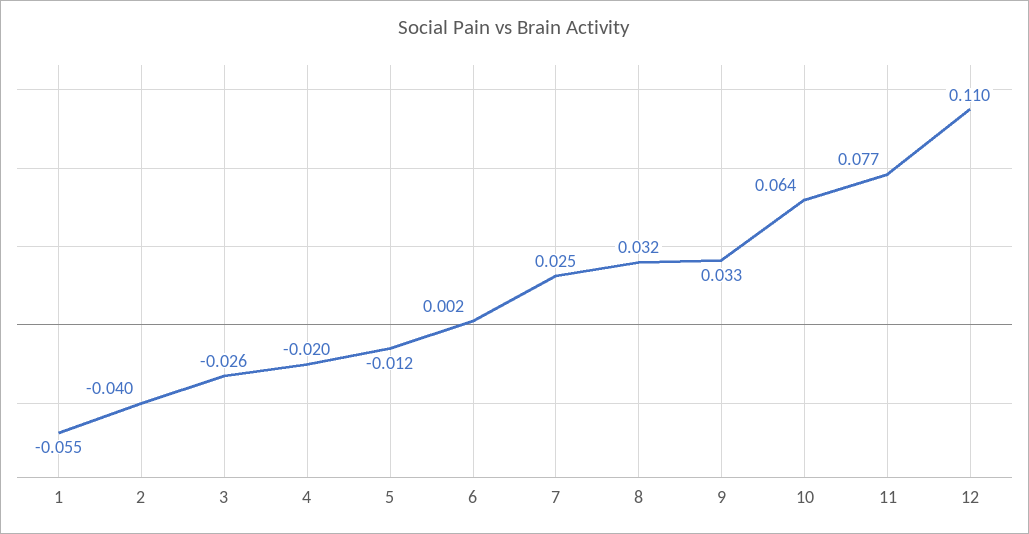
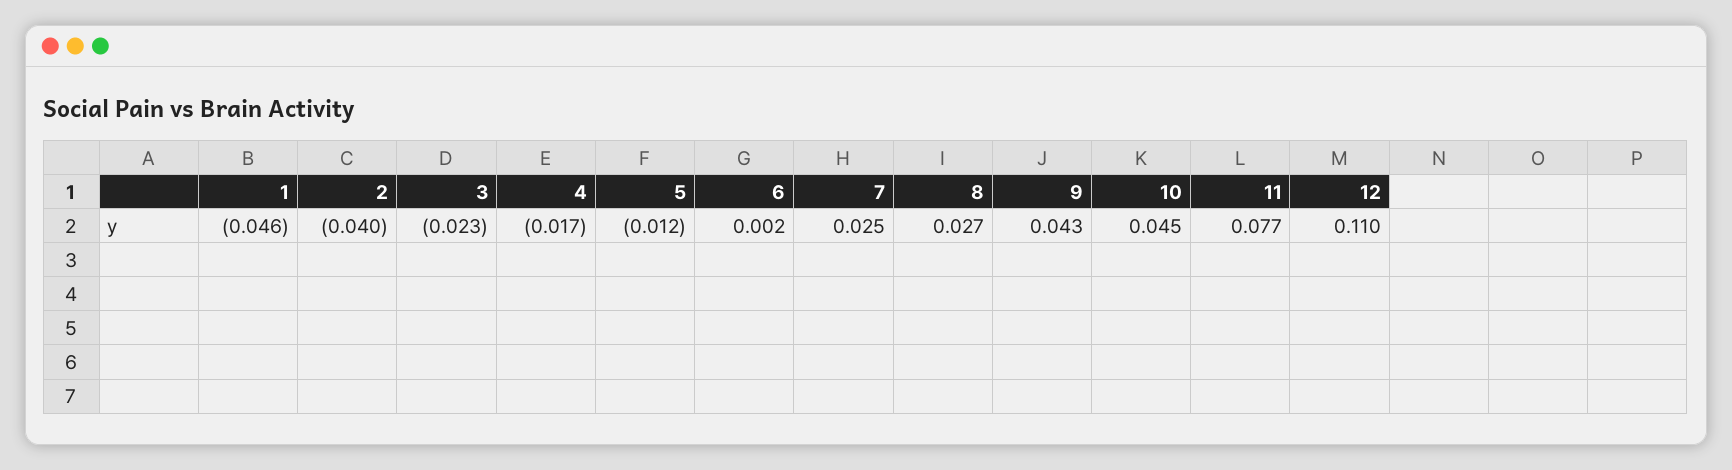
1: -0.055 -> -0.046
3: -0.026 -> -0.023
4: -0.02 -> -0.017
8: 0.032 -> 0.027
9: 0.033 -> 0.043
10: 0.064 -> 0.045

